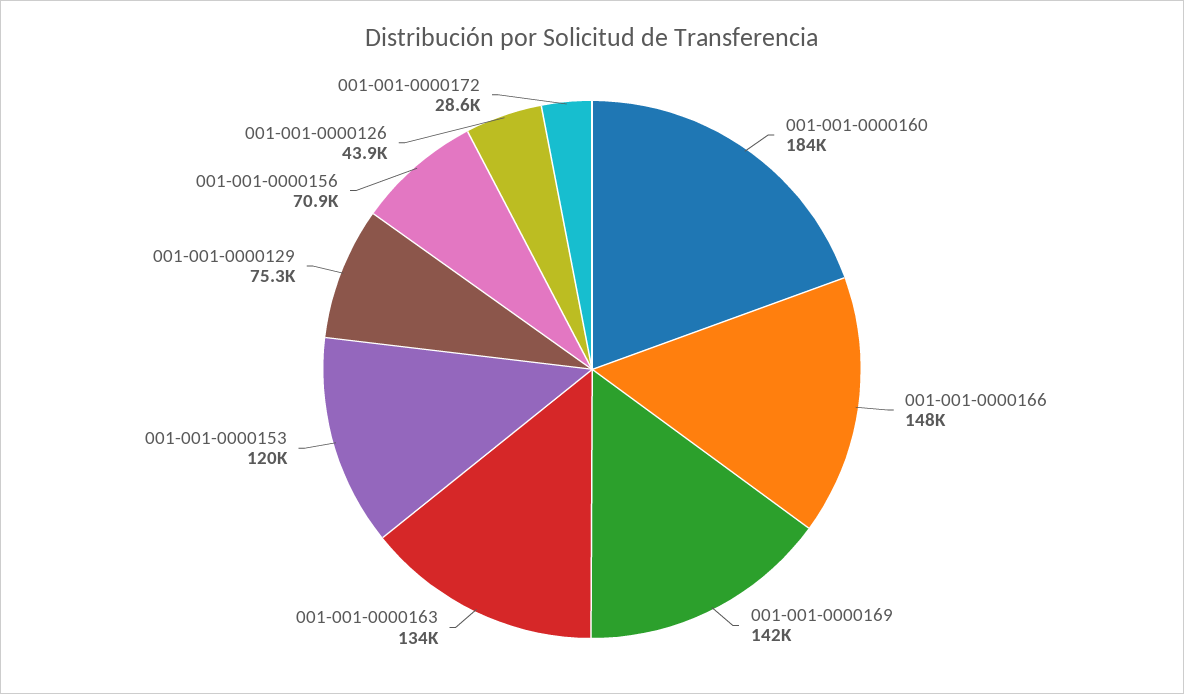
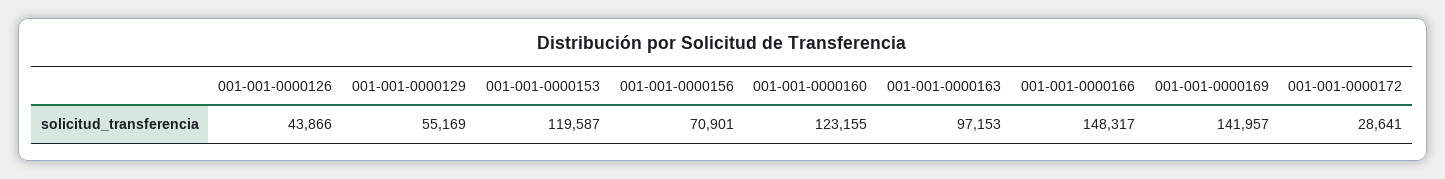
001-001-0000160: 184000 -> 123155
001-001-0000163: 134000 -> 97153
001-001-0000129: 75300 -> 55169

